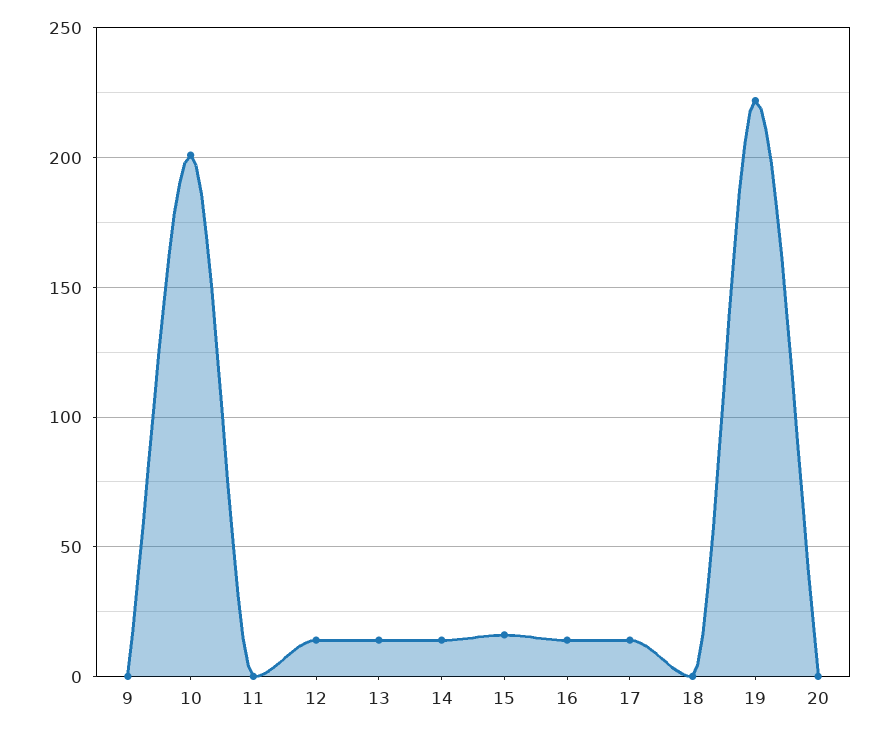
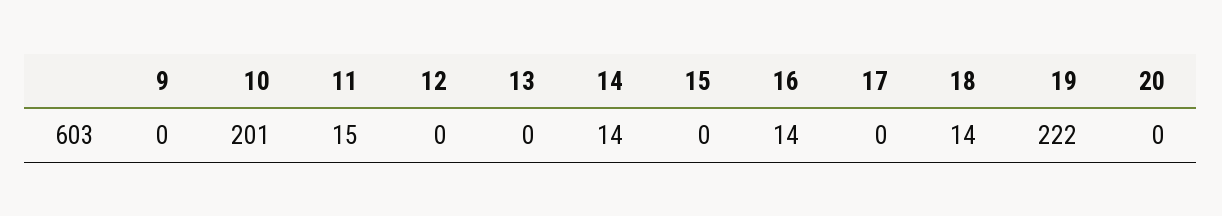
11: 0 -> 15
12: 15 -> 0
13: 15 -> 0
15: 15 -> 0
17: 15 -> 0
18: 0 -> 14

